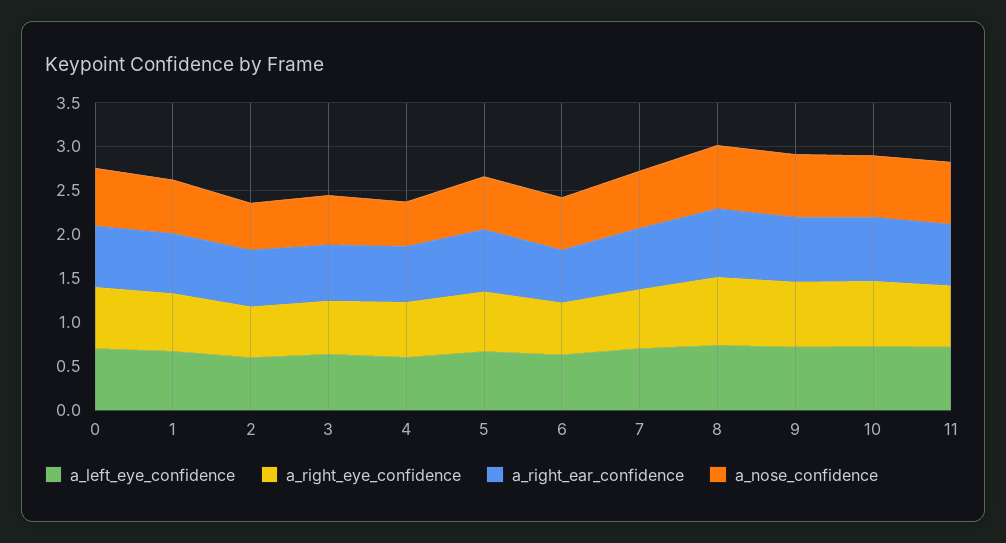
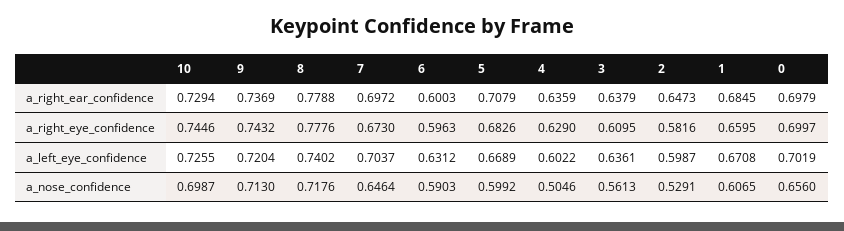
a_left_eye_confidence, 11: 0.7 -> none
a_right_eye_confidence, 11: 0.7 -> none
a_right_ear_confidence, 11: 0.7 -> none
a_nose_confidence, 11: 0.7 -> none

